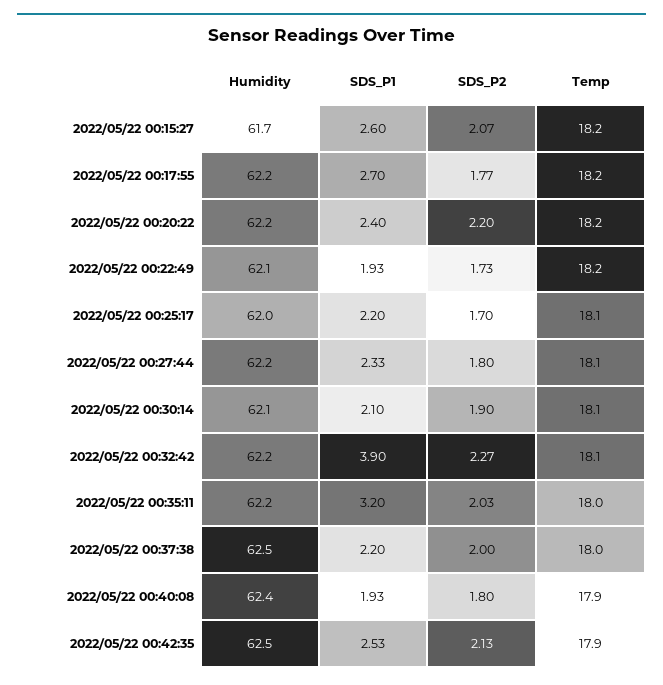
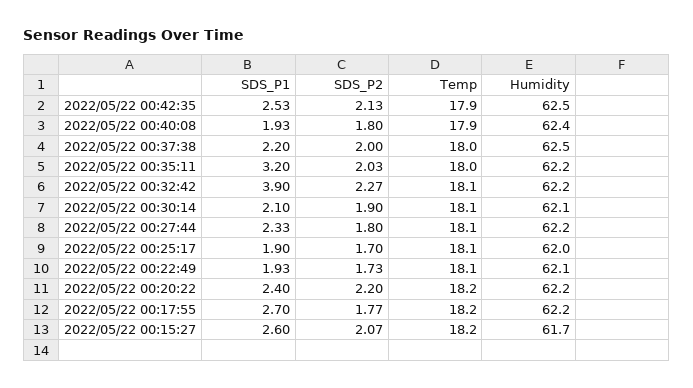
Temp, 2022/05/22 00:22:49: 18.2 -> 18.1
SDS_P1, 2022/05/22 00:25:17: 2.2 -> 1.9

